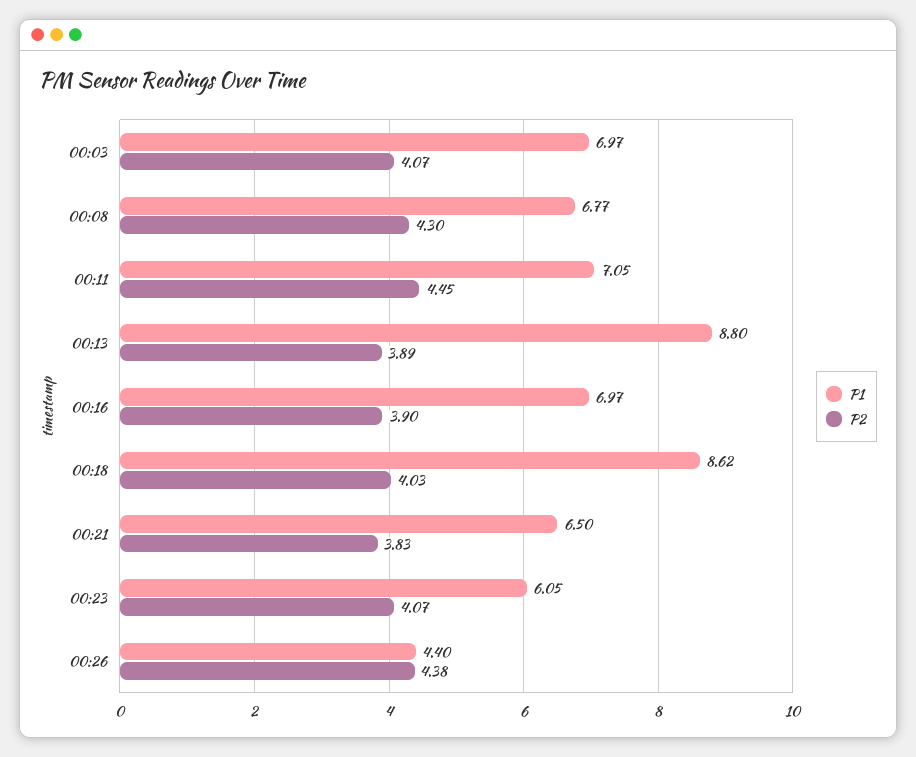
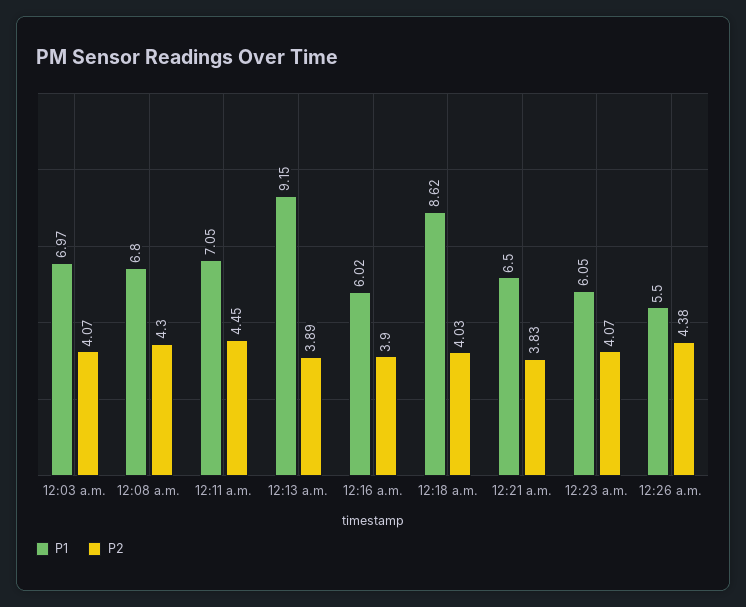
P1, 00:08: 6.77 -> 6.8
P1, 00:13: 8.8 -> 9.15
P1, 00:16: 6.97 -> 6.02
P1, 00:26: 4.4 -> 5.5

